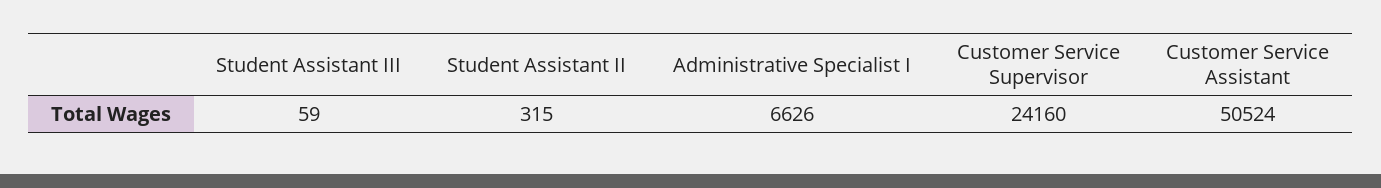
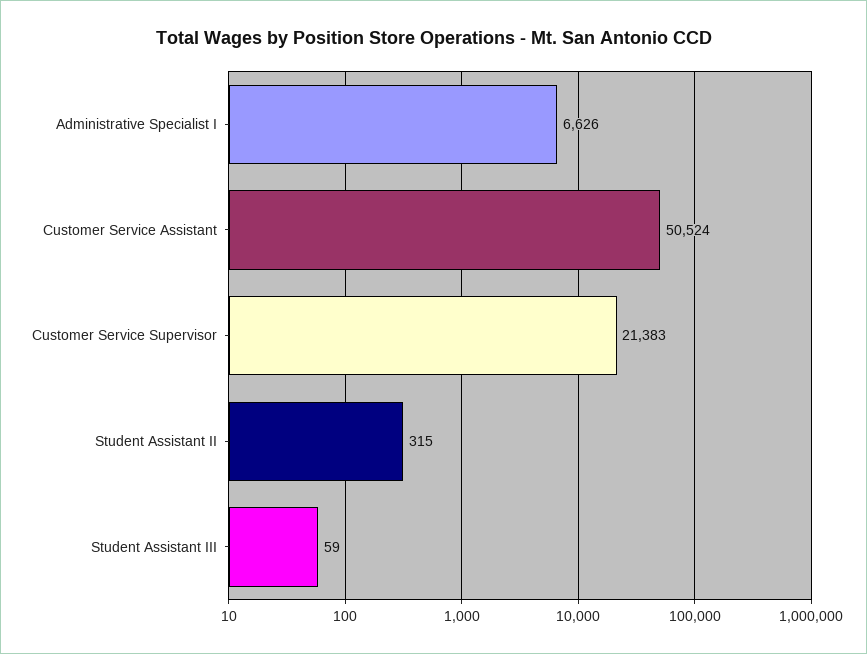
Customer Service Supervisor: 24160 -> 21383

